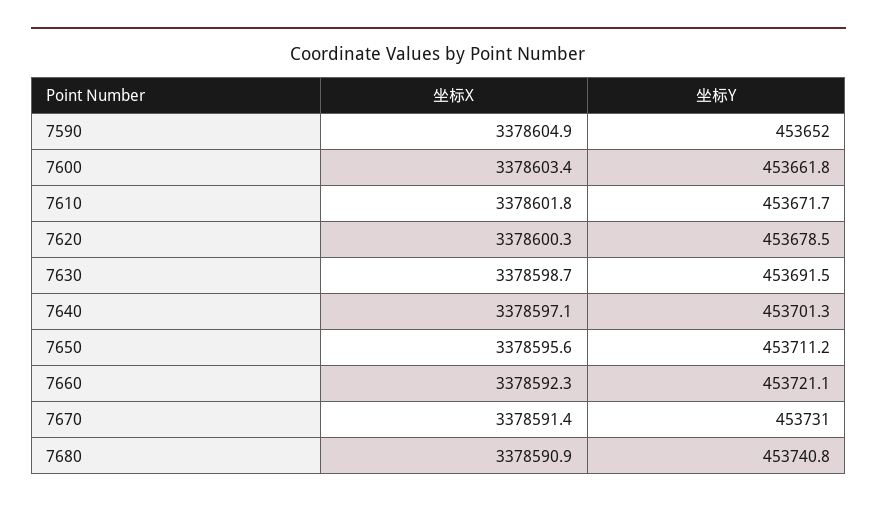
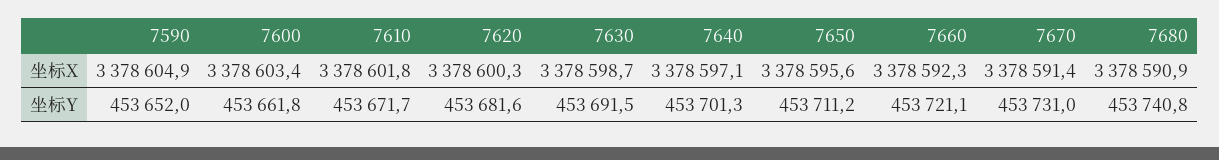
坐标Y, 7620: 453678.5 -> 453681.6

